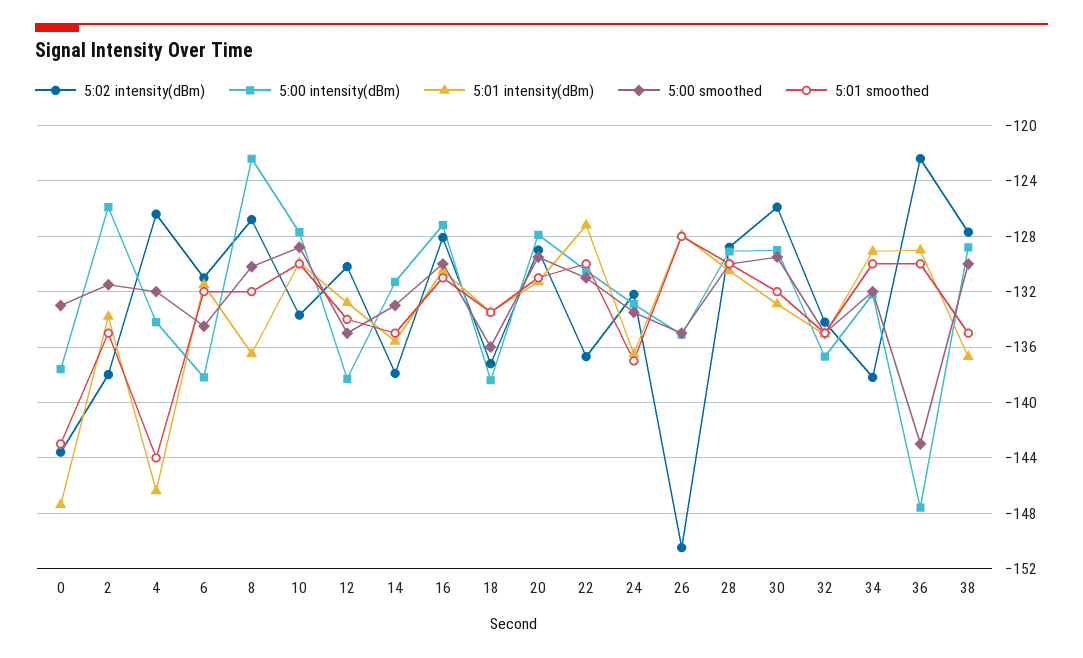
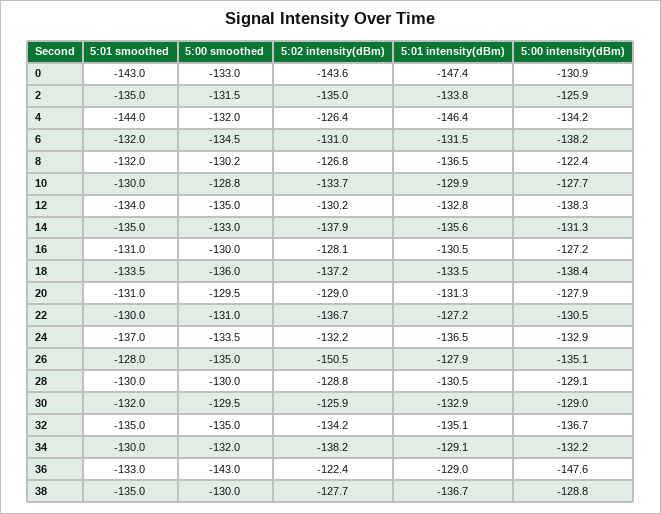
5:00 intensity(dBm), 0: -137.5 -> -130.9
5:02 intensity(dBm), 2: -138 -> -135
5:01 smoothed, 36: -130 -> -133

